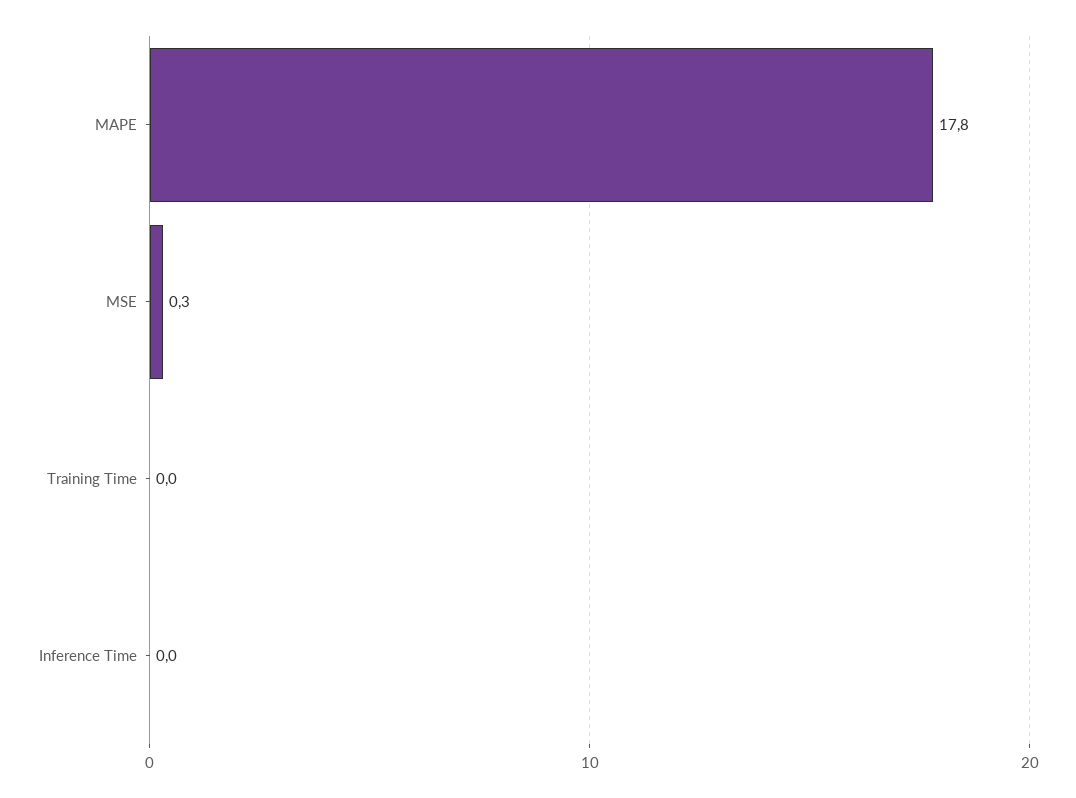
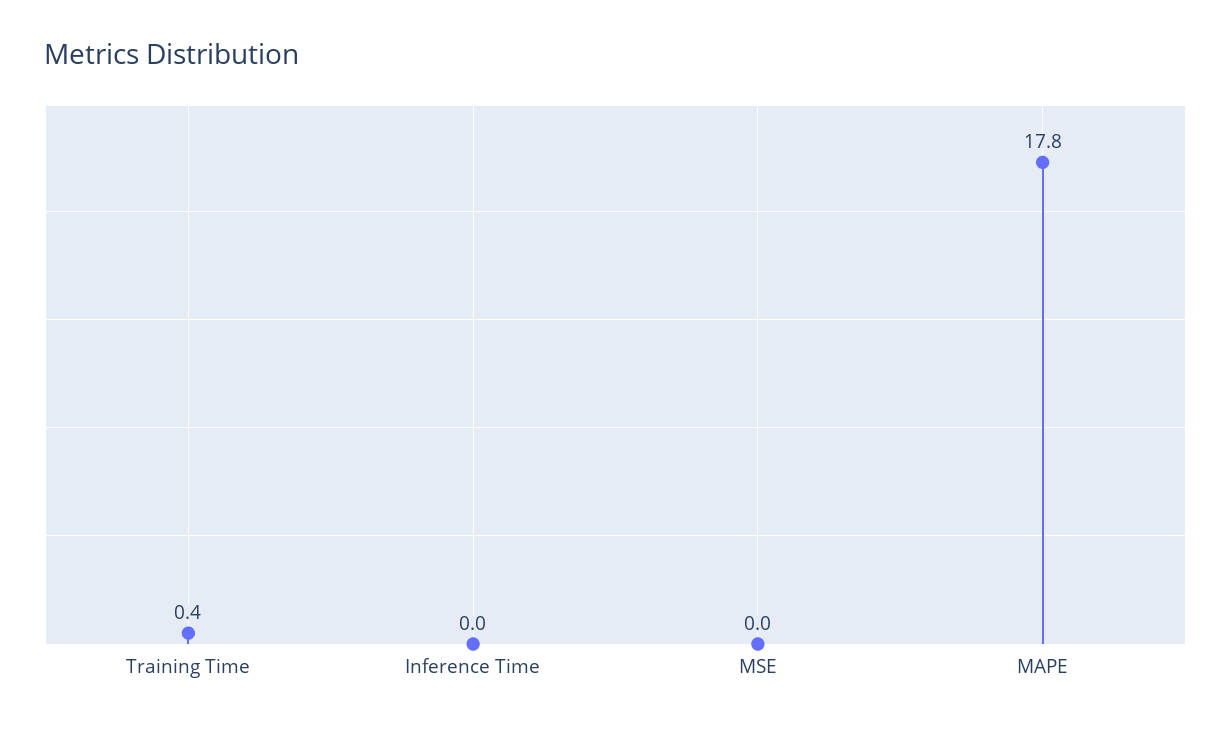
MSE: 0.3 -> 0
Training Time: 0 -> 0.4

